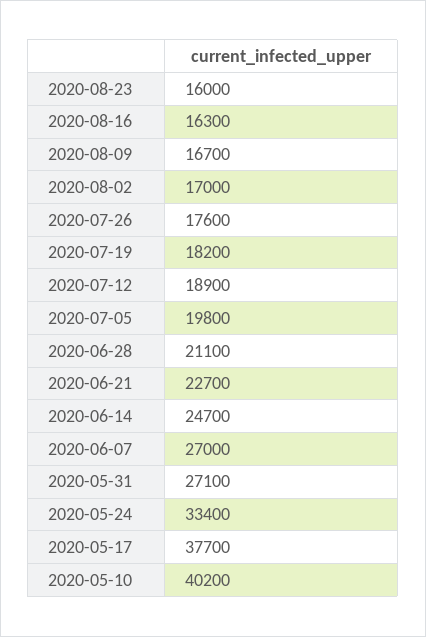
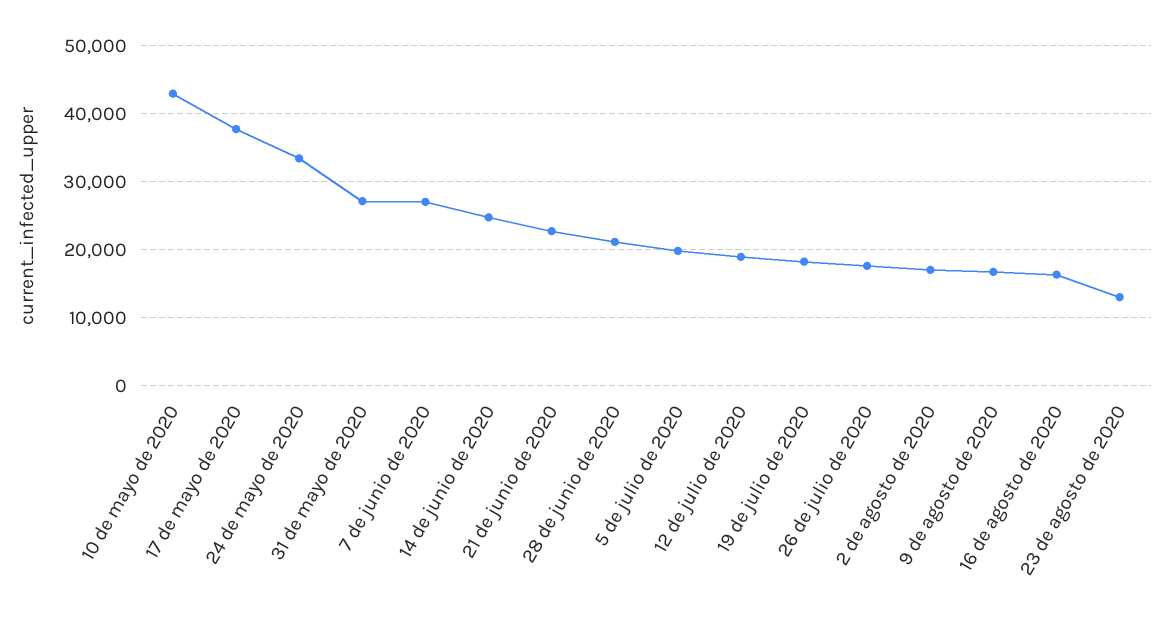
2020-08-23: 16000 -> 13000
2020-05-10: 40200 -> 43000

